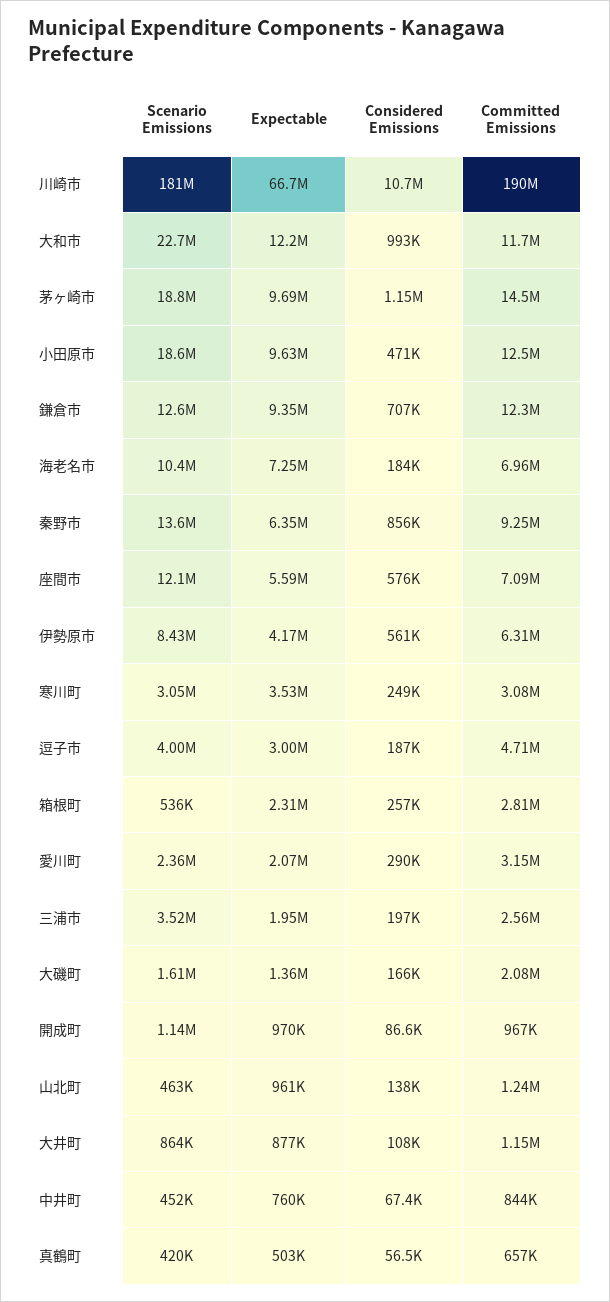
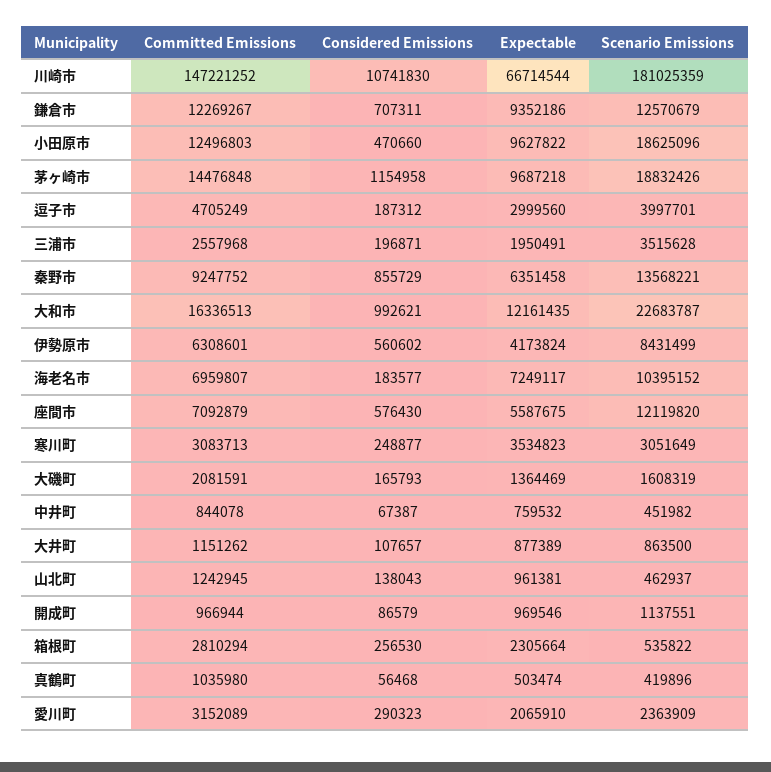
Committed Emissions, 川崎市: 190000000 -> 147221252
Committed Emissions, 大和市: 11700000 -> 16336513
Committed Emissions, 真鶴町: 657000 -> 1035980

